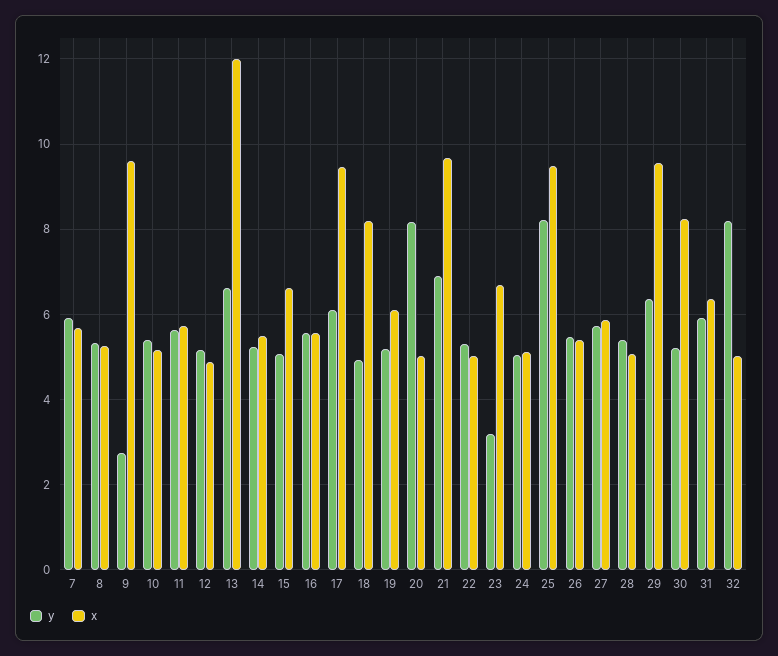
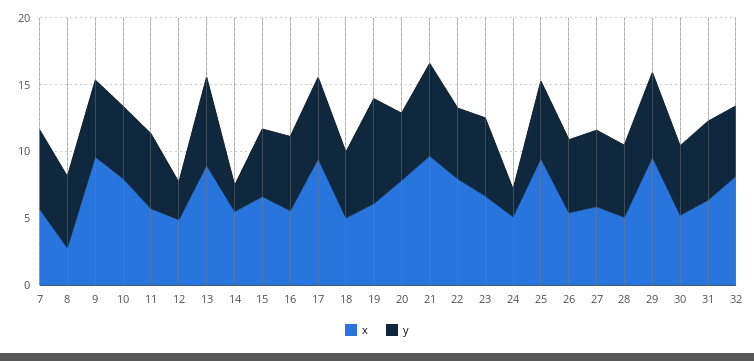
x, 8: 5.2 -> 3
y, 9: 2.8 -> 6
x, 10: 5.2 -> 8
y, 12: 5.2 -> 3
x, 13: 12 -> 9
y, 14: 5.2 -> 2
x, 18: 8.2 -> 5
y, 19: 5.2 -> 8
y, 20: 8.2 -> 5
x, 20: 5 -> 8
x, 22: 5 -> 8
y, 23: 3.2 -> 6
y, 24: 5 -> 2
y, 25: 8.2 -> 6
x, 30: 8.2 -> 5
y, 32: 8.2 -> 5
x, 32: 5 -> 8

